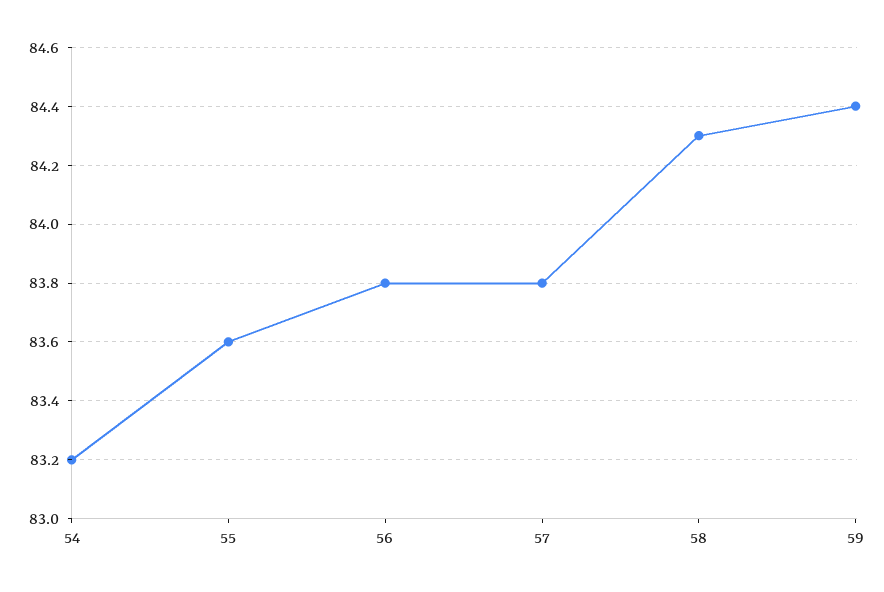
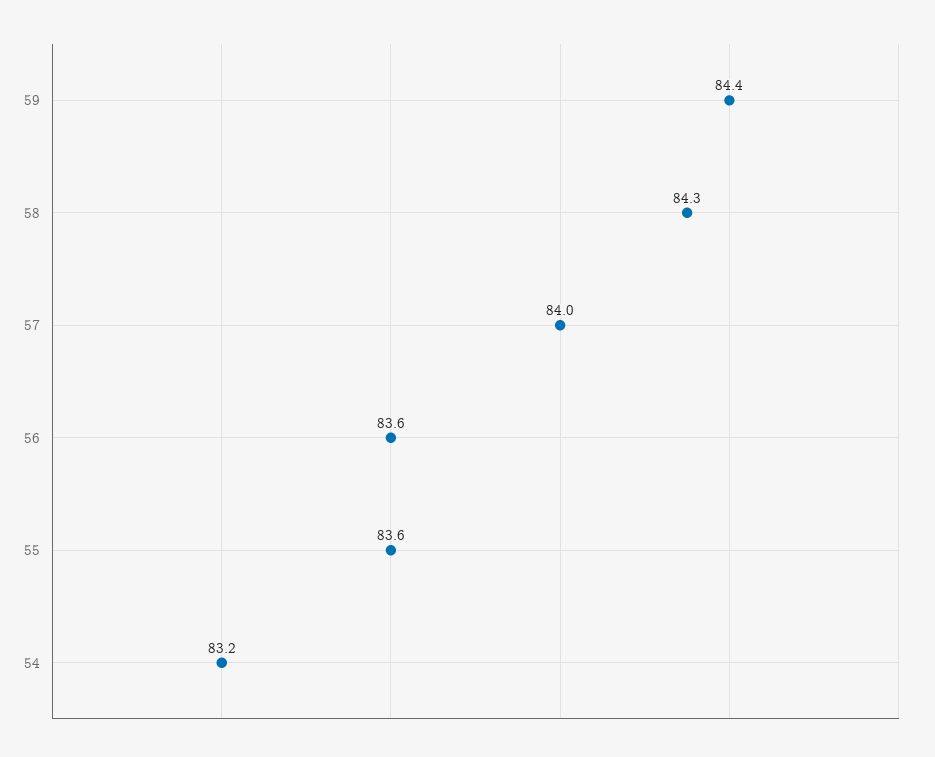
56: 83.8 -> 83.6
57: 83.8 -> 84

